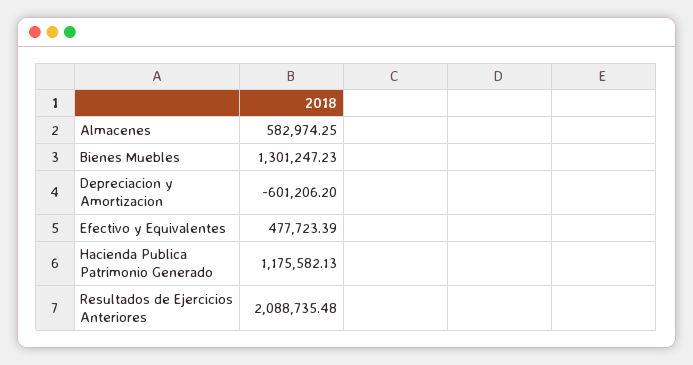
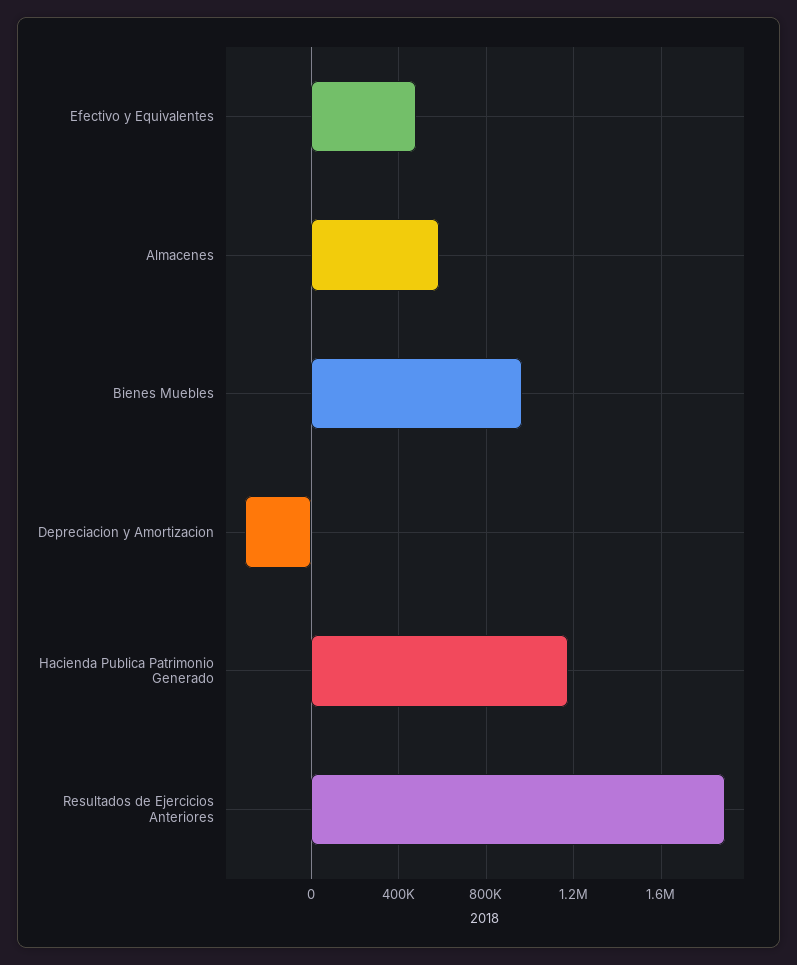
Bienes Muebles: 1301247.23 -> 950000
Depreciacion y Amortizacion: -601206.2 -> -300000
Resultados de Ejercicios Anteriores: 2088735.48 -> 1900000

